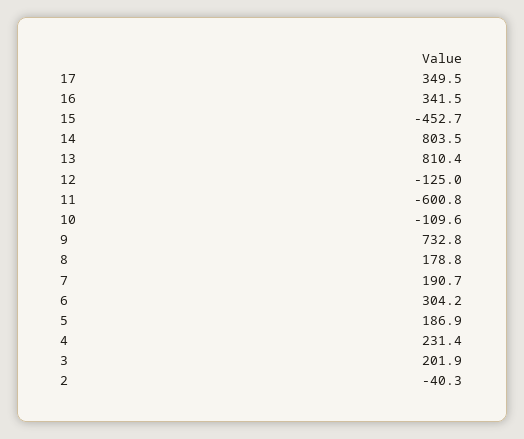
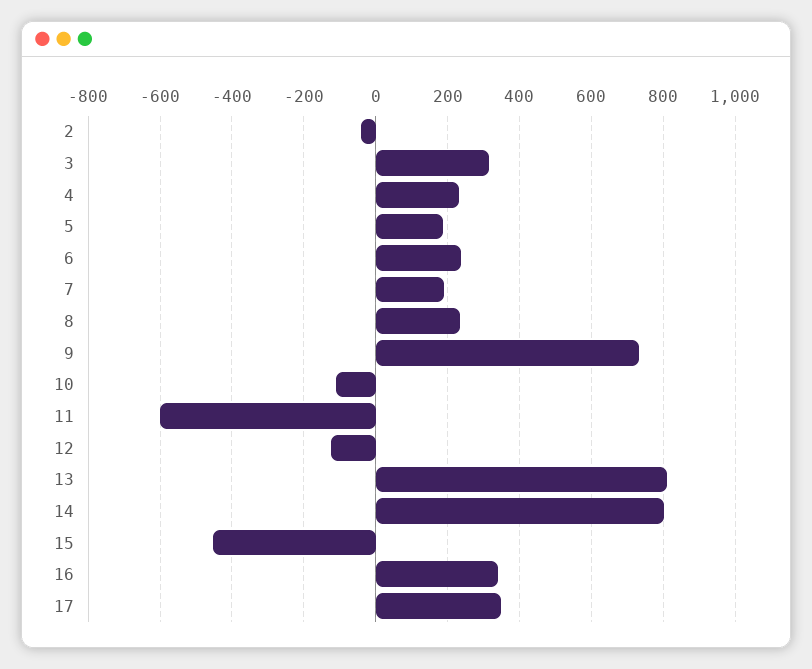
8: 178.8 -> 240
6: 304.2 -> 240
3: 201.9 -> 320

